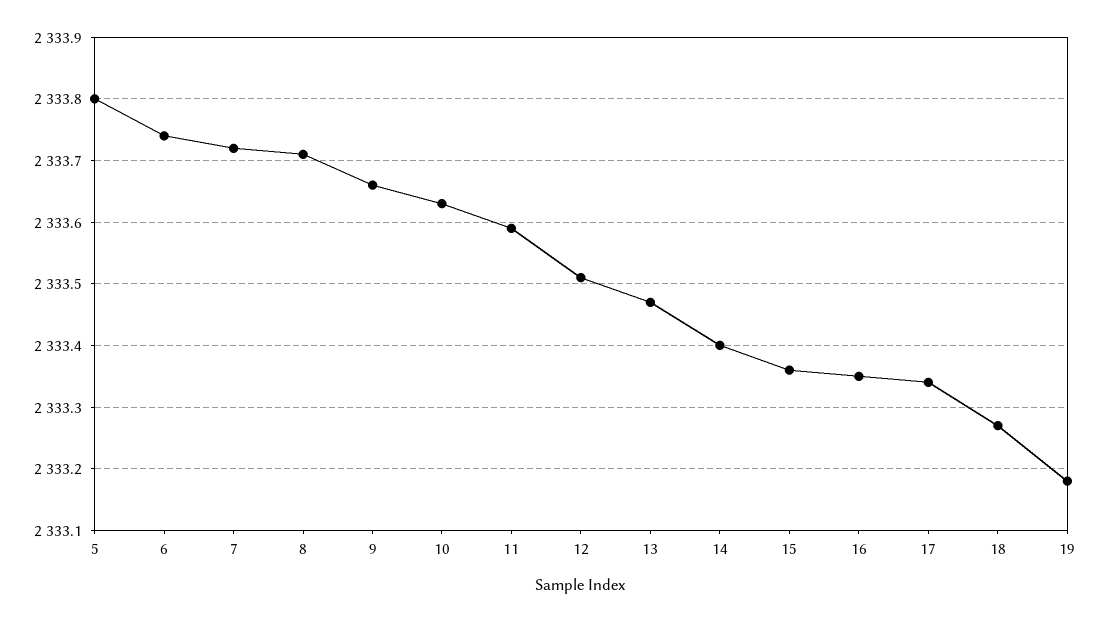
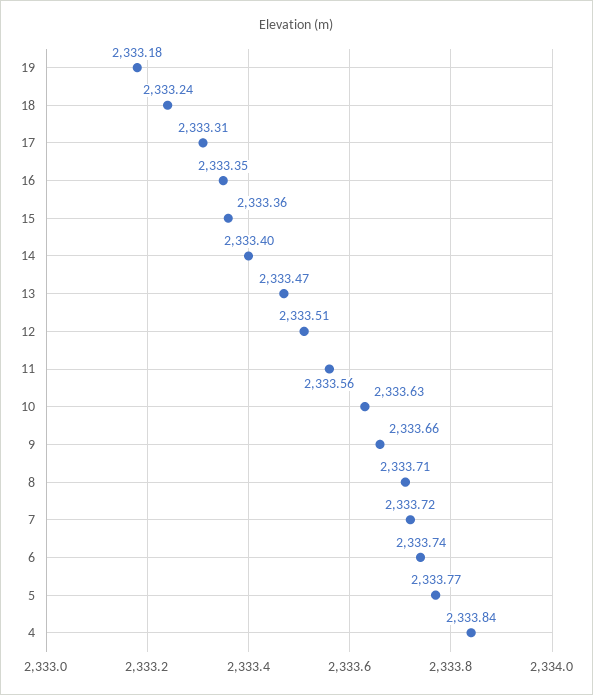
5: 2333.8 -> 2333.77
11: 2333.59 -> 2333.56
17: 2333.34 -> 2333.31
18: 2333.27 -> 2333.24
4: none -> 2333.84

